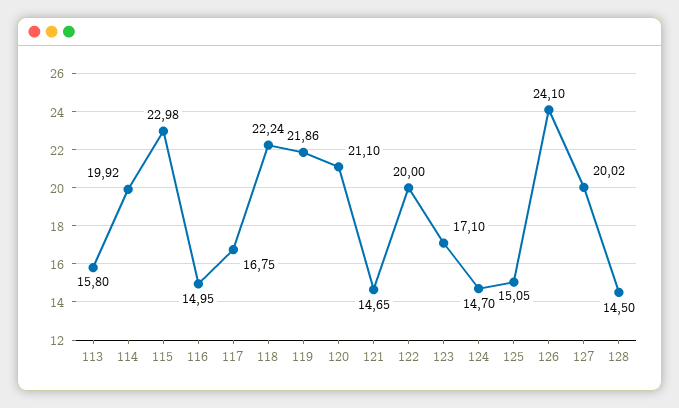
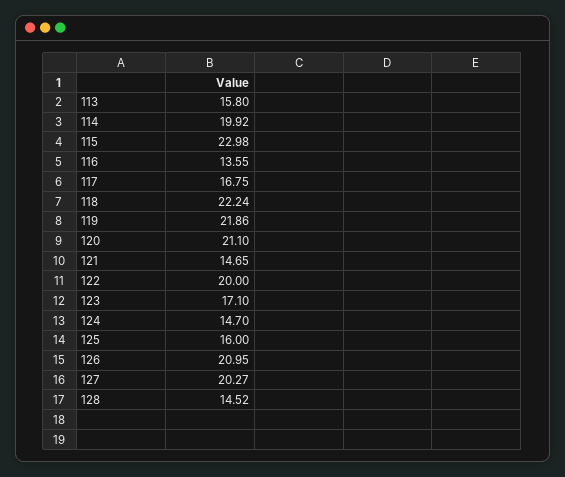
116: 14.95 -> 13.55
125: 15.05 -> 16
126: 24.1 -> 20.95
127: 20.02 -> 20.27
128: 14.5 -> 14.52

